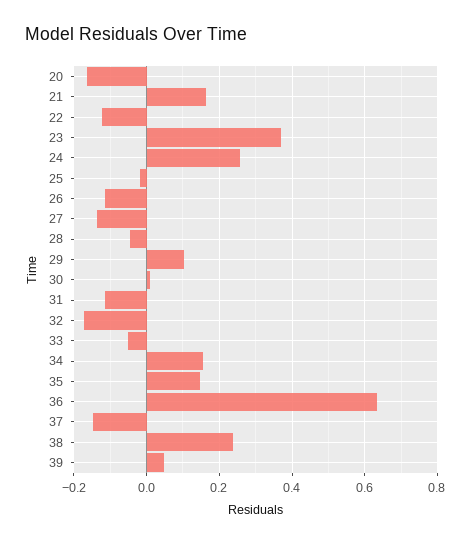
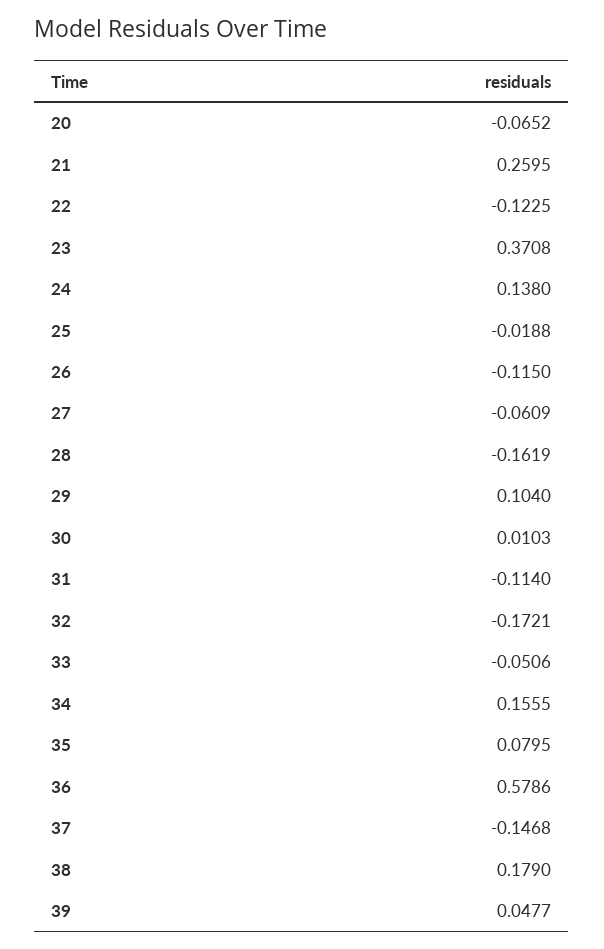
20: -0.16 -> -0.0652
21: 0.16 -> 0.2595
24: 0.26 -> 0.138
27: -0.14 -> -0.0609
28: -0.04 -> -0.1619
35: 0.14 -> 0.0795
36: 0.64 -> 0.5786
38: 0.24 -> 0.179

